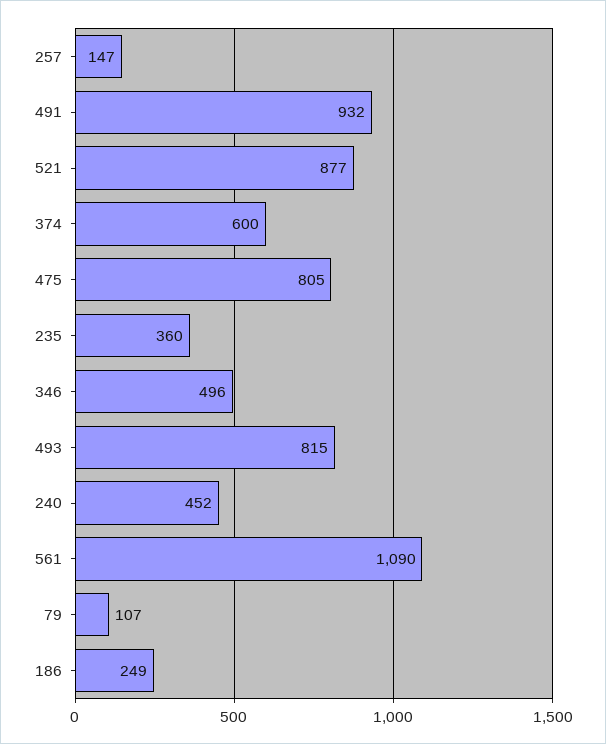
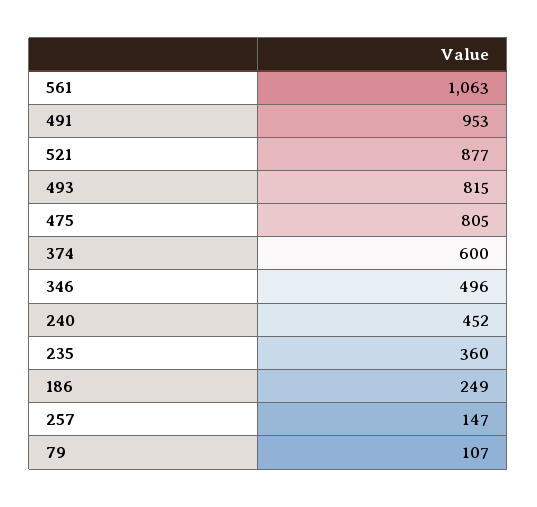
491: 932 -> 953
561: 1090 -> 1063

